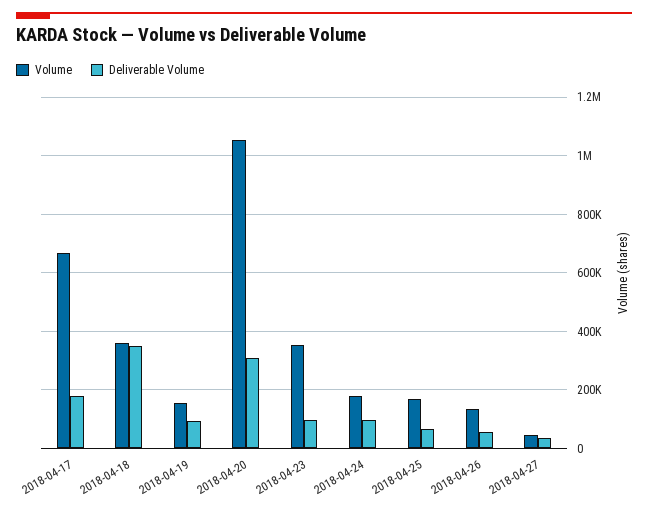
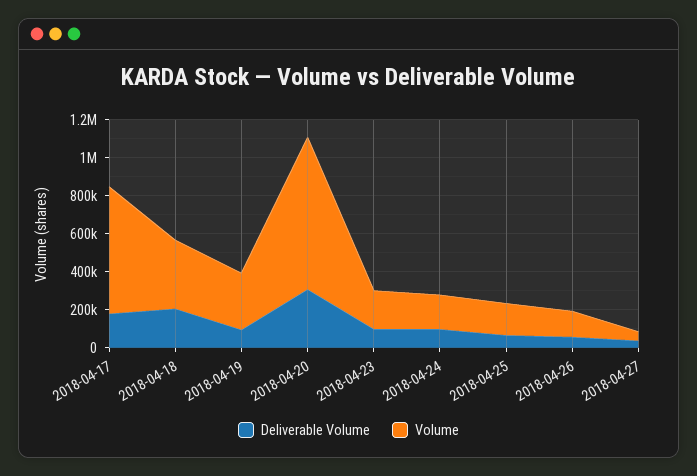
Deliverable Volume, 2018-04-18: 350000 -> 200000
Volume, 2018-04-19: 150000 -> 300000
Volume, 2018-04-20: 1050000 -> 800000
Volume, 2018-04-23: 350000 -> 200000

